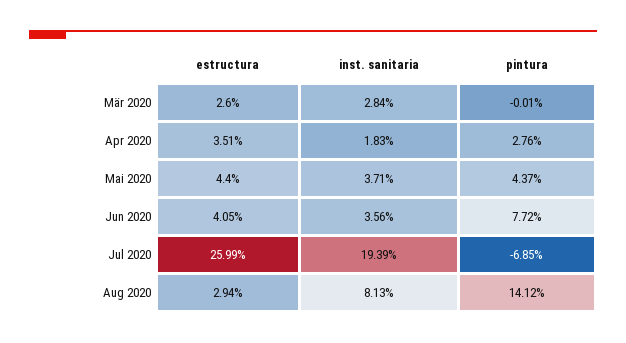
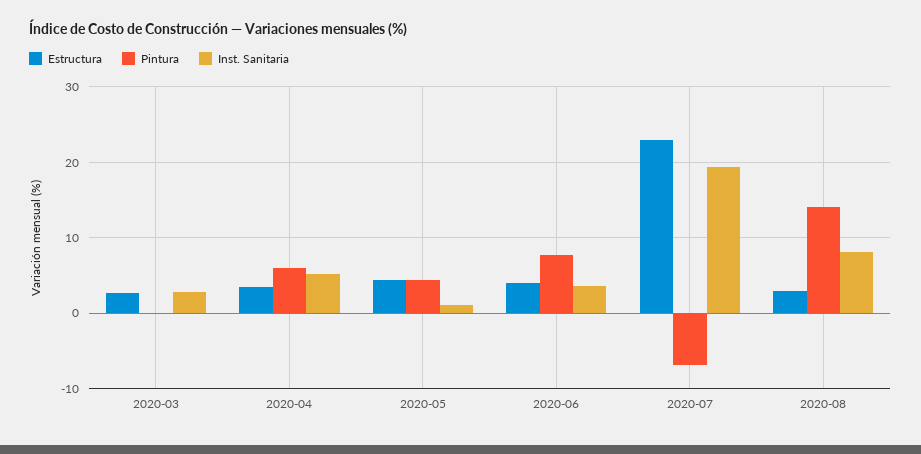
inst. sanitaria, Apr 2020: 1.83 -> 5
pintura, Apr 2020: 2.76 -> 6
inst. sanitaria, Mai 2020: 3.71 -> 1
estructura, Jul 2020: 25.99 -> 23

